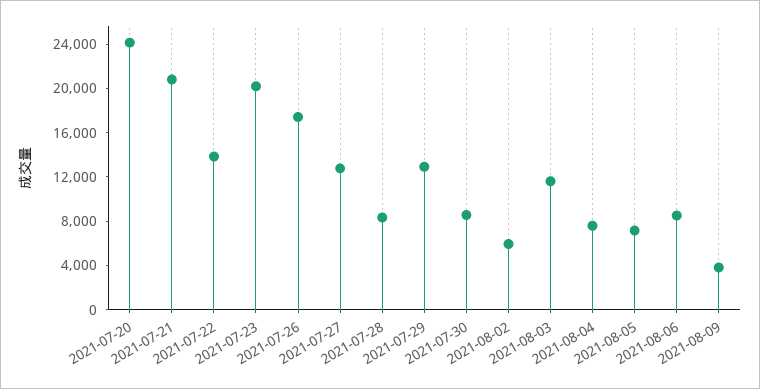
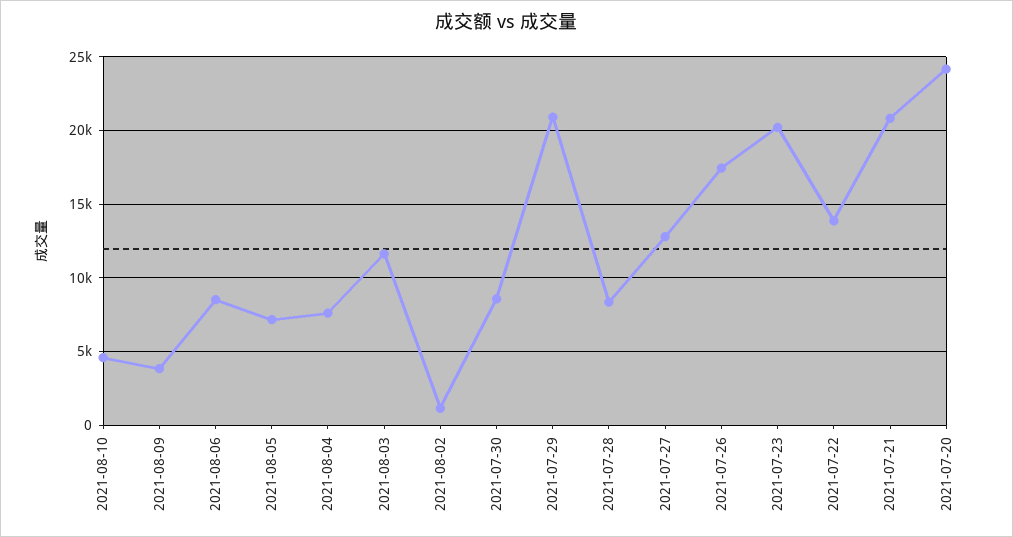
2021-07-29: 13000 -> 21000
2021-08-02: 6000 -> 1000
2021-08-10: none -> 4500

